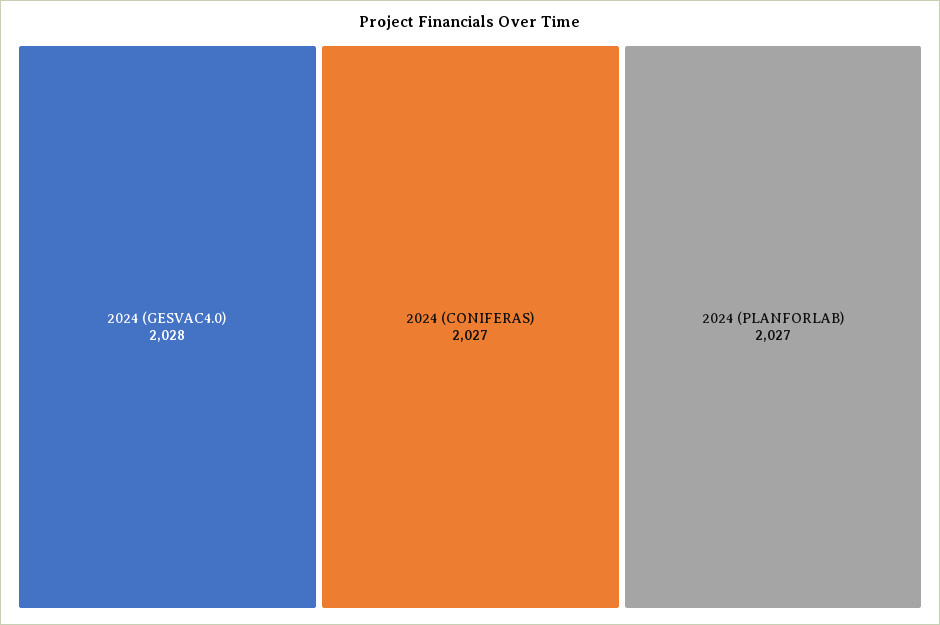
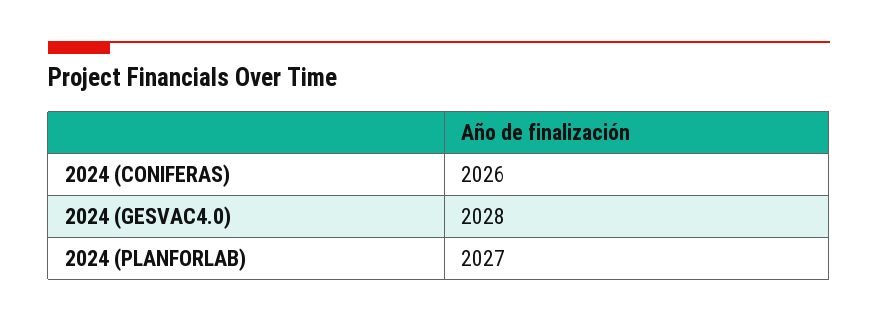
2024 (CONIFERAS): 2027 -> 2026

